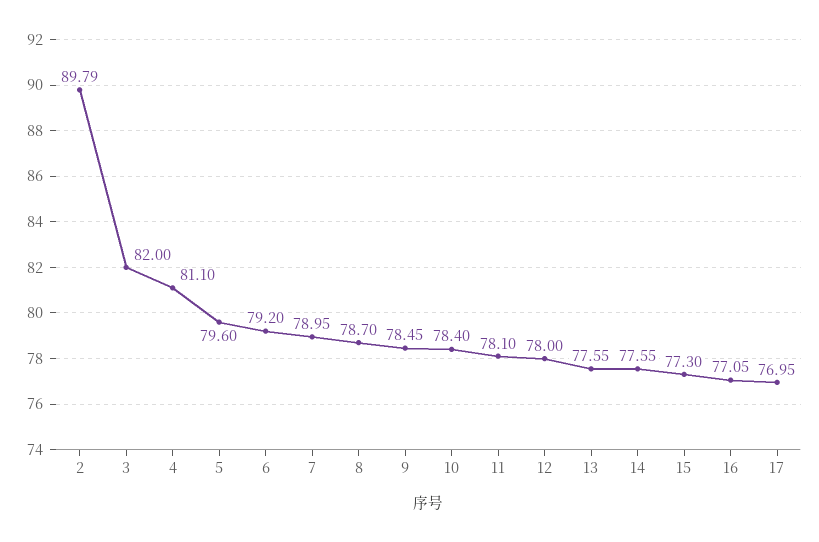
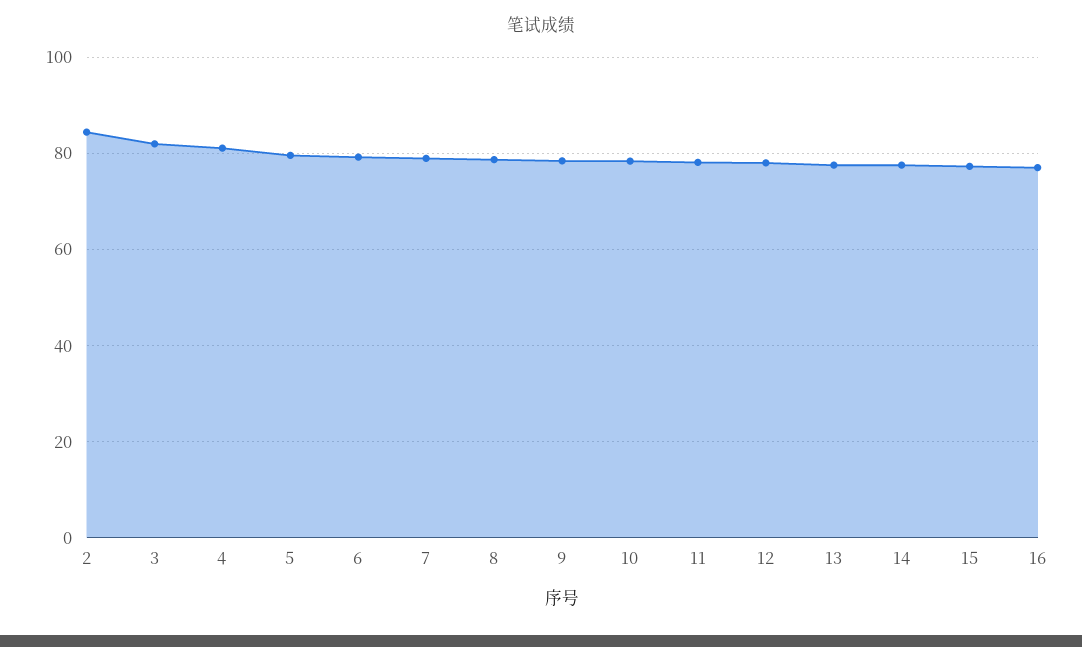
2: 89.79 -> 84
17: 76.95 -> none

